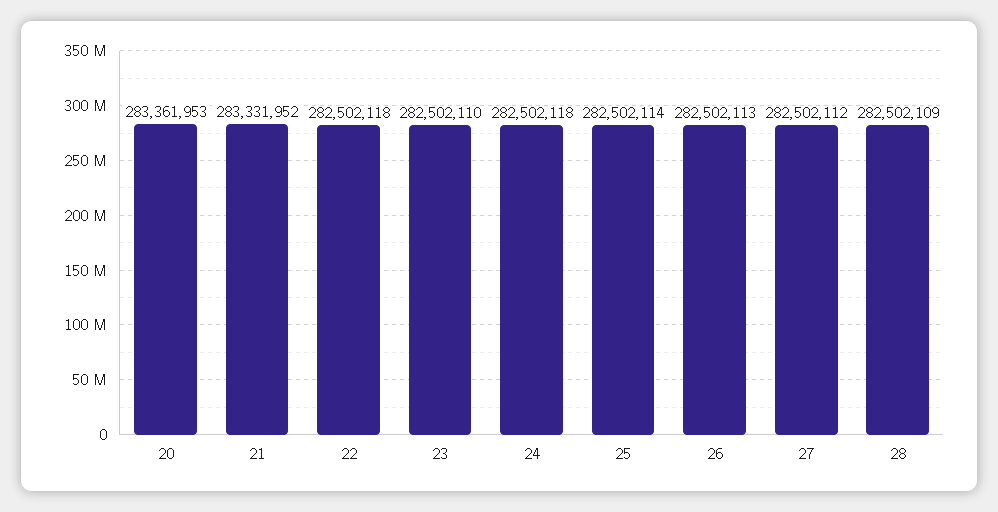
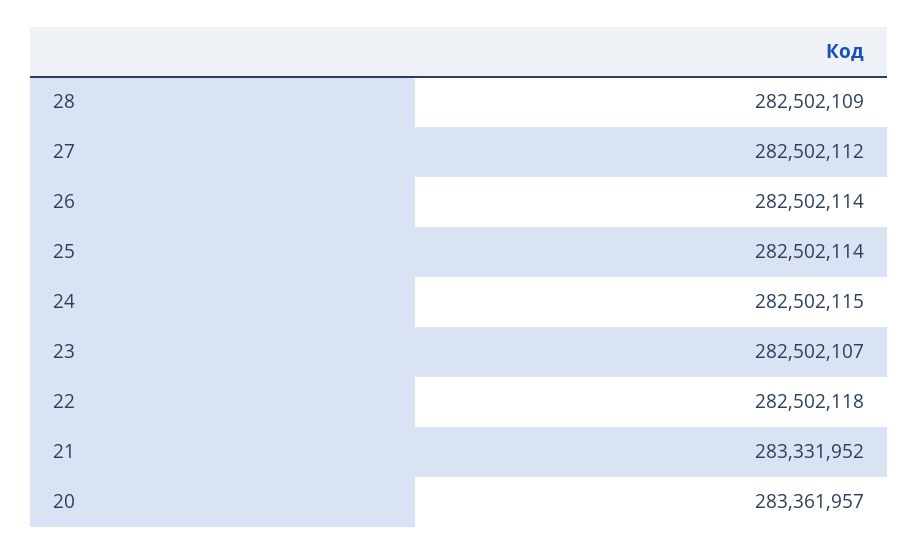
20: 283361953 -> 283361957
23: 282502110 -> 282502107
24: 282502118 -> 282502115
26: 282502113 -> 282502114

